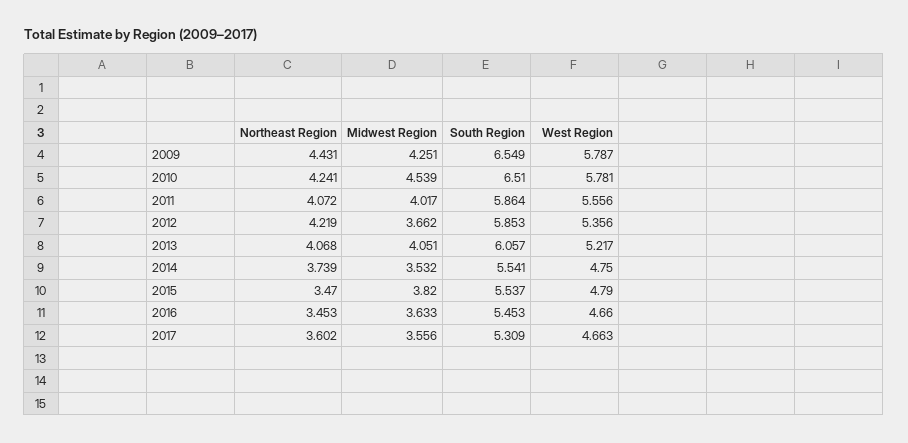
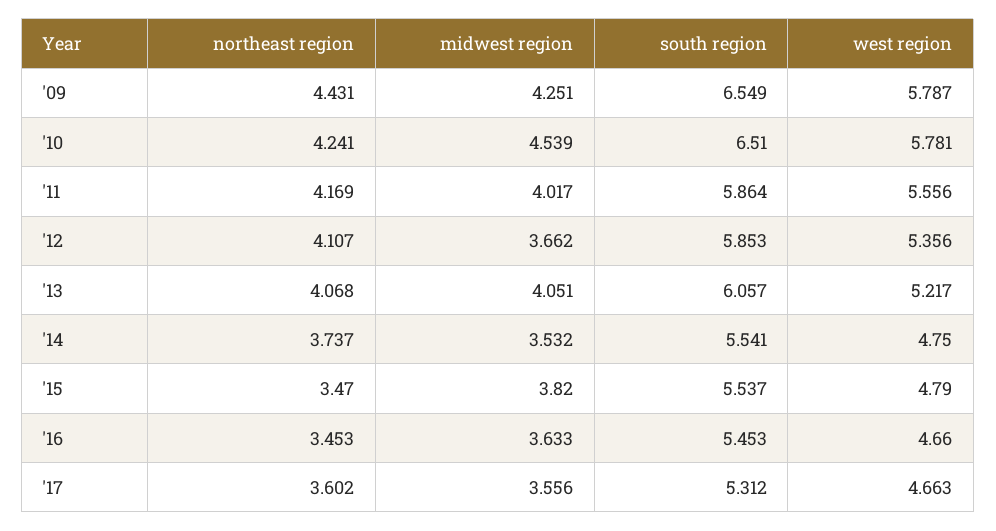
Northeast Region, 2011: 4.072 -> 4.169
Northeast Region, 2012: 4.219 -> 4.107
Northeast Region, 2014: 3.739 -> 3.737
South Region, 2017: 5.309 -> 5.312

